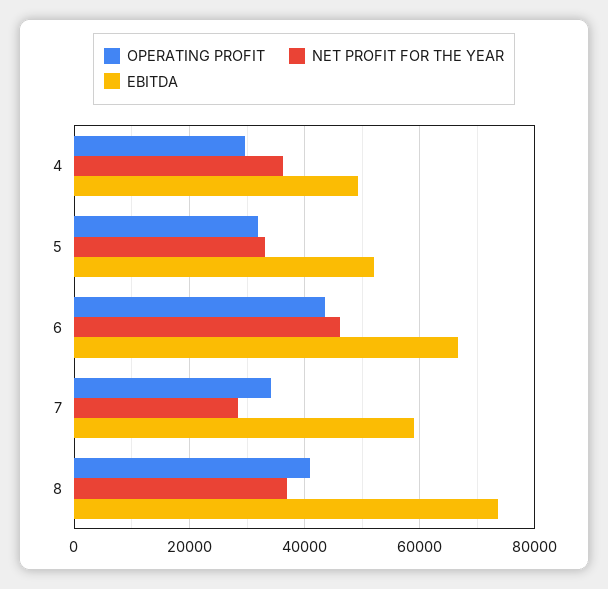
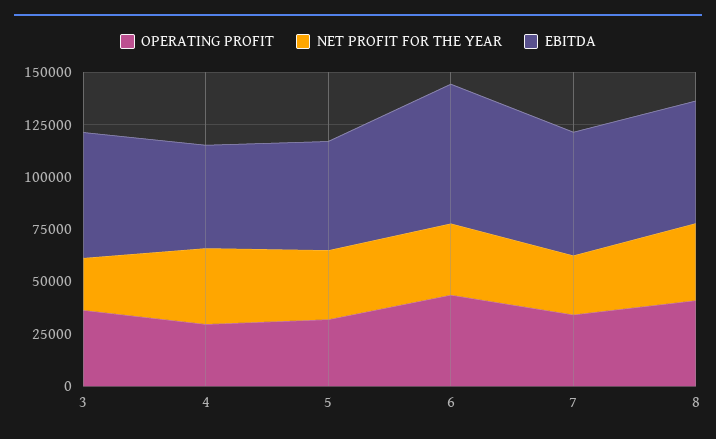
NET PROFIT FOR THE YEAR, 6: 46000 -> 35000
EBITDA, 8: 74000 -> 60000
OPERATING PROFIT, 3: none -> 35000
NET PROFIT FOR THE YEAR, 3: none -> 25000
EBITDA, 3: none -> 60000

